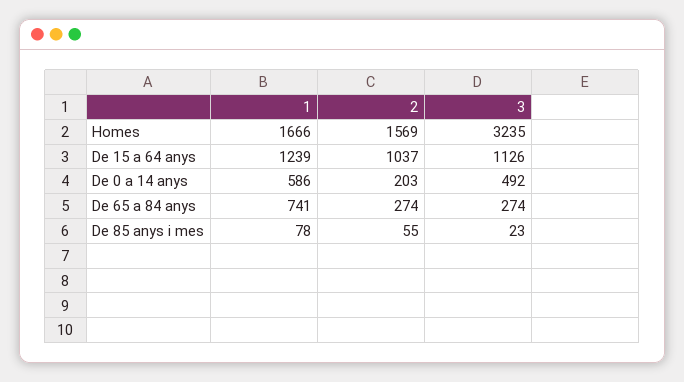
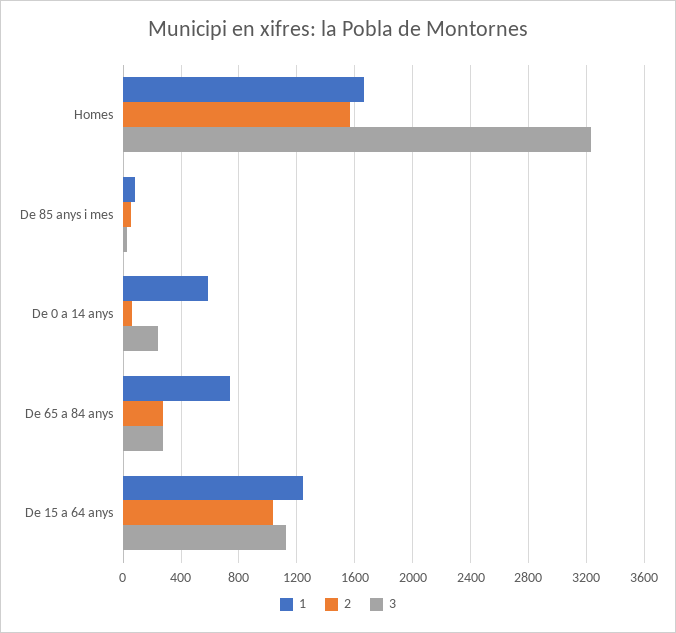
2, De 0 a 14 anys: 203 -> 50
3, De 0 a 14 anys: 492 -> 250

